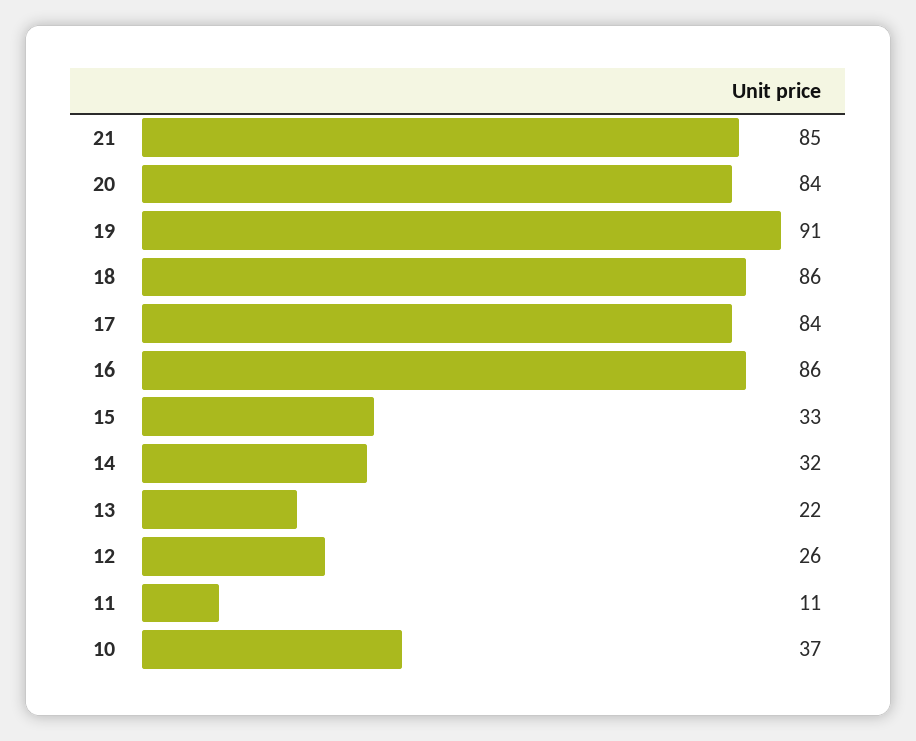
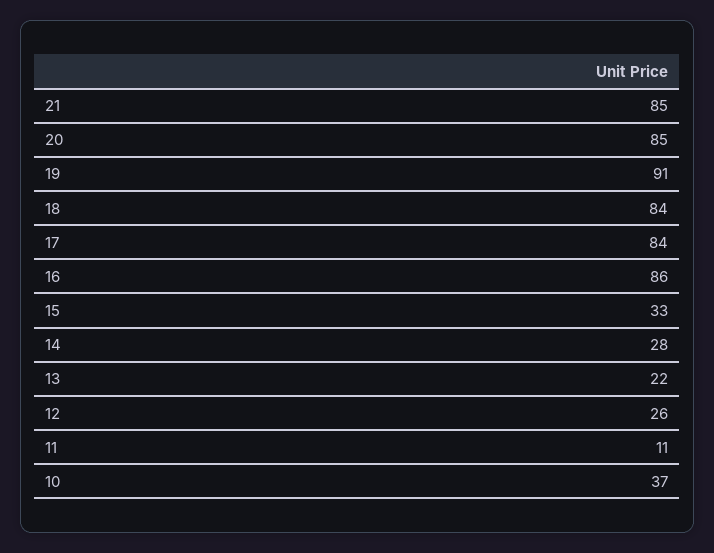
20: 84 -> 85
18: 86 -> 84
14: 32 -> 28

